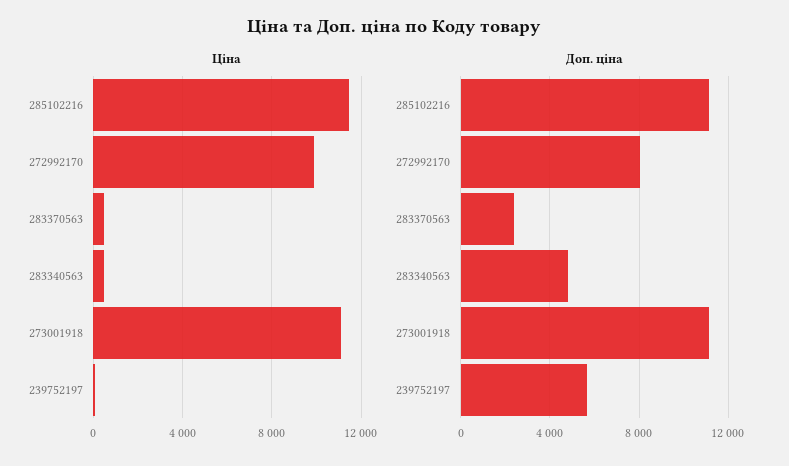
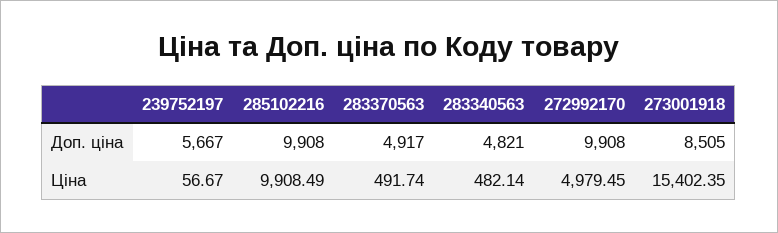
Ціна, 285102216: 11500 -> 9908.49
Ціна, 272992170: 10000 -> 4979.45
Ціна, 273001918: 11000 -> 15402.35
Доп. ціна, 285102216: 11000 -> 9908
Доп. ціна, 272992170: 8000 -> 9908
Доп. ціна, 283370563: 2500 -> 4917
Доп. ціна, 273001918: 11000 -> 8505

